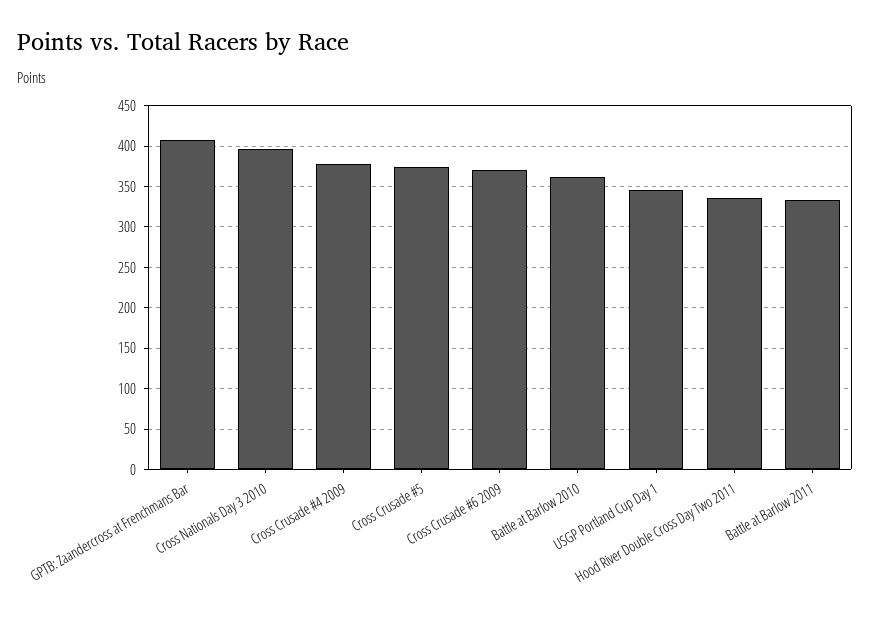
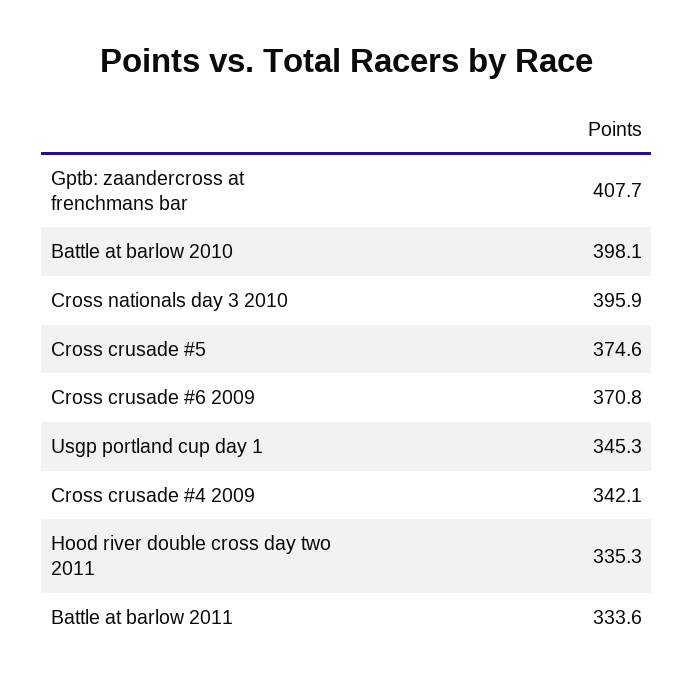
Cross Crusade #4 2009: 380 -> 342.1
Battle at Barlow 2010: 360 -> 398.1

